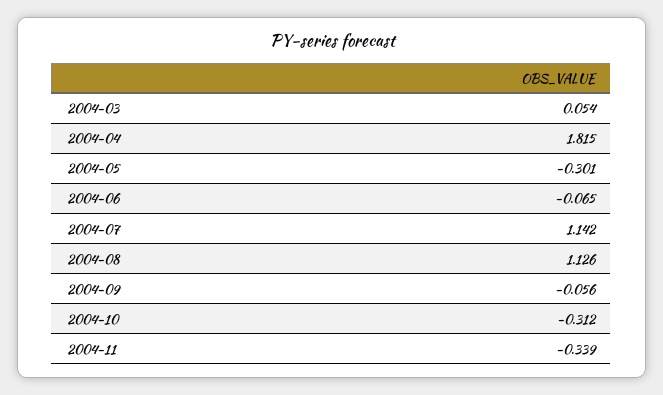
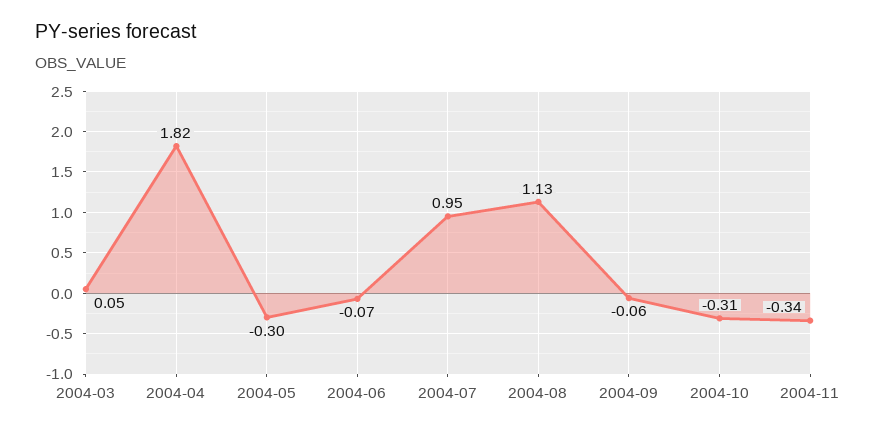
2004-07: 1.142 -> 0.95

